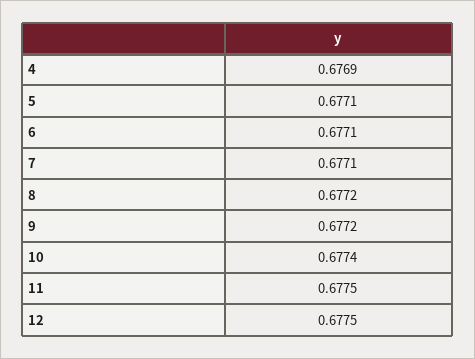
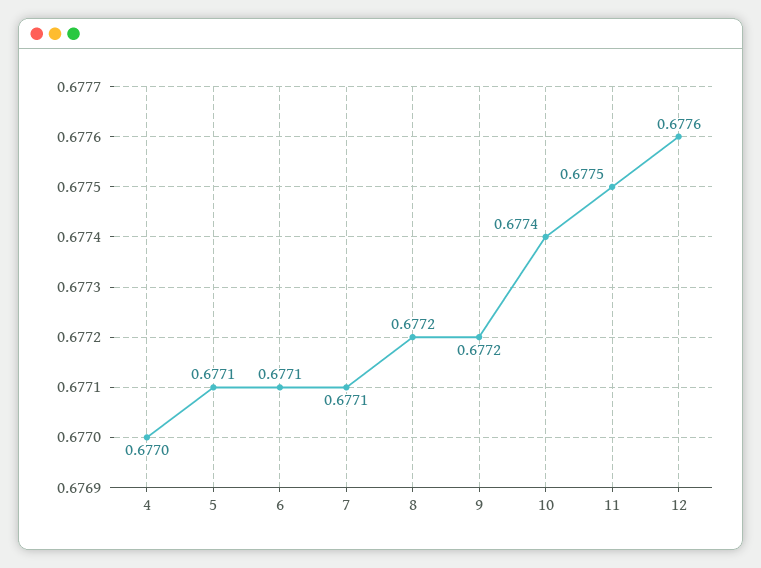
4: 0.6769 -> 0.677
12: 0.6775 -> 0.6776

